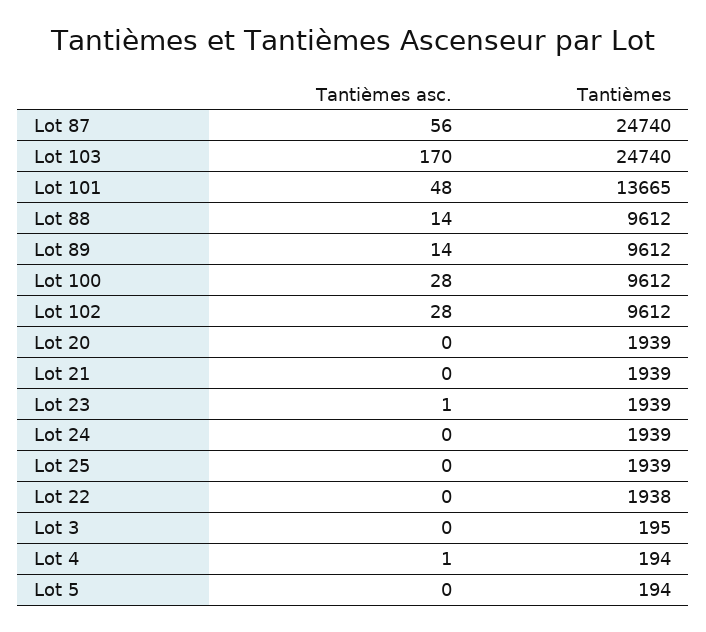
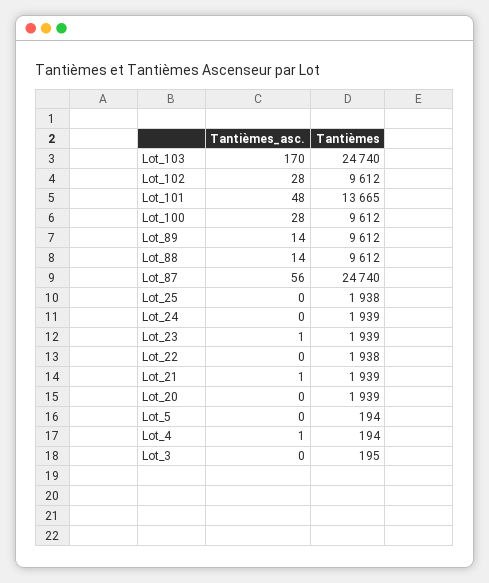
Tantièmes asc., Lot 21: 0 -> 1
Tantièmes, Lot 25: 1939 -> 1938

